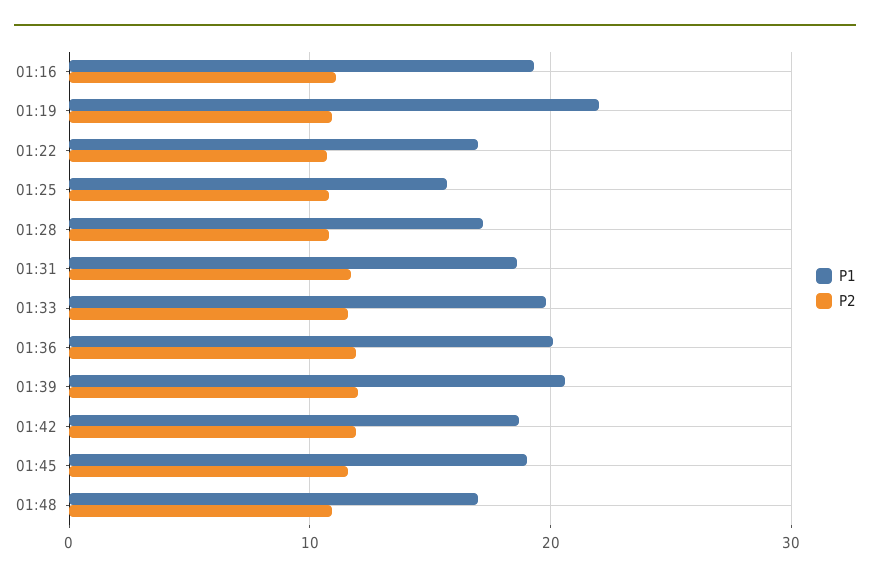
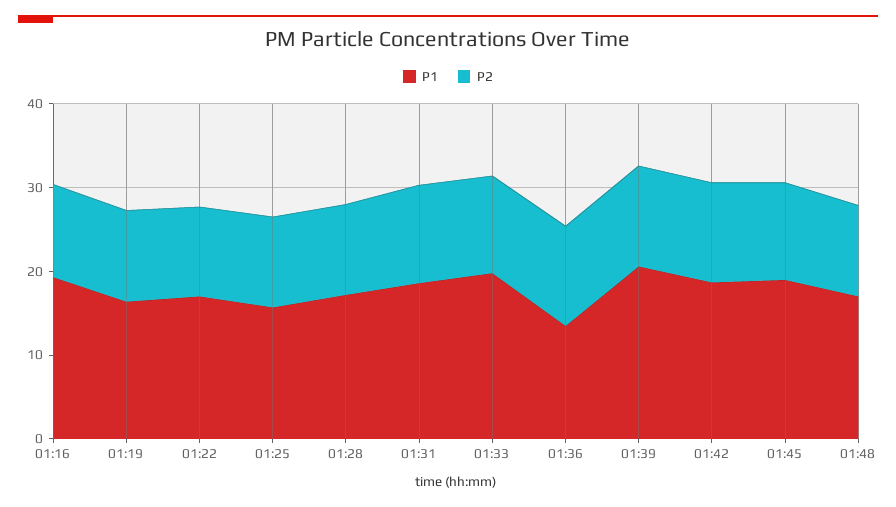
P1, 01:19: 22 -> 16
P1, 01:36: 20 -> 14

